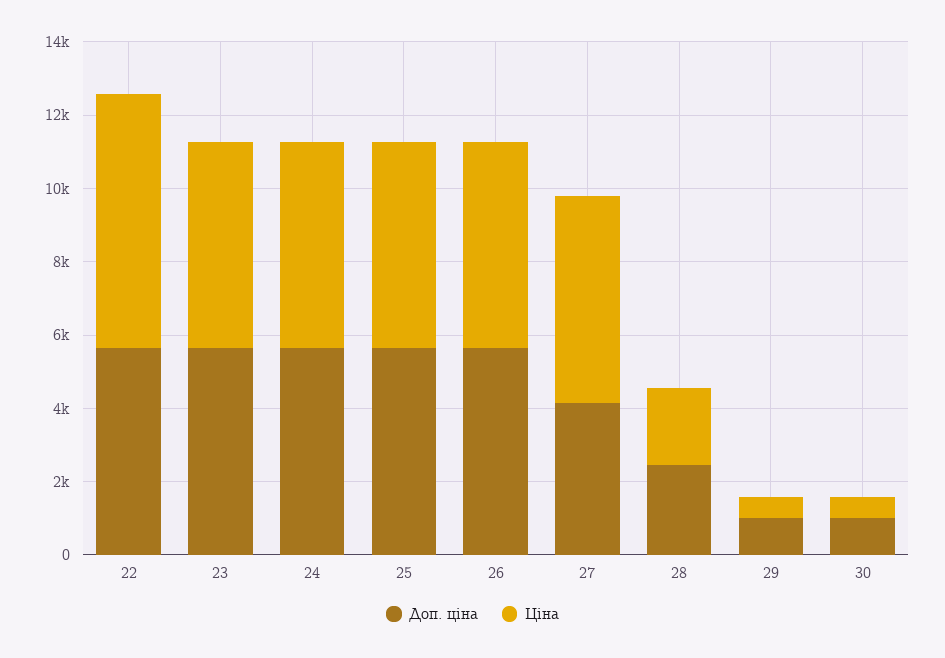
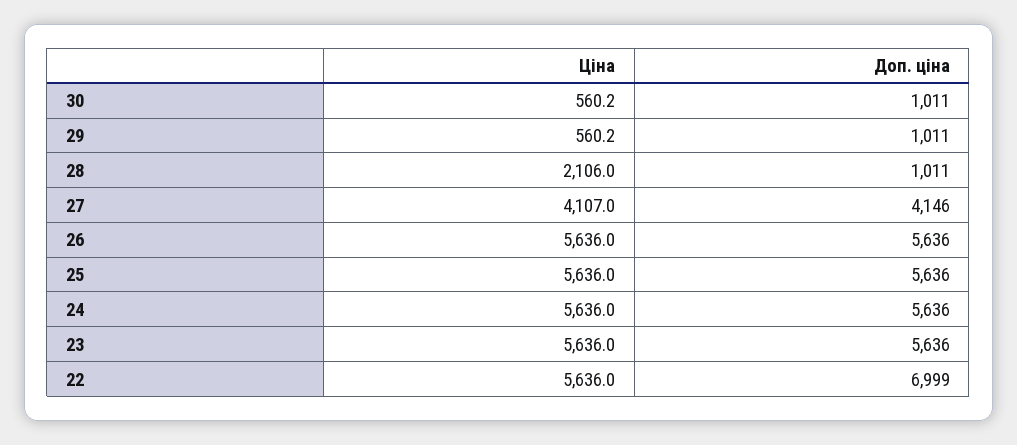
Доп. ціна, 22: 5500 -> 6999
Ціна, 22: 7000 -> 5636
Ціна, 27: 5500 -> 4107
Доп. ціна, 28: 2500 -> 1011

